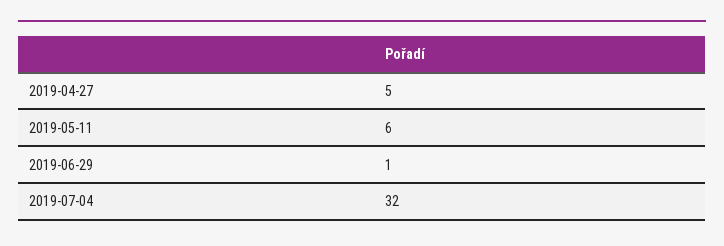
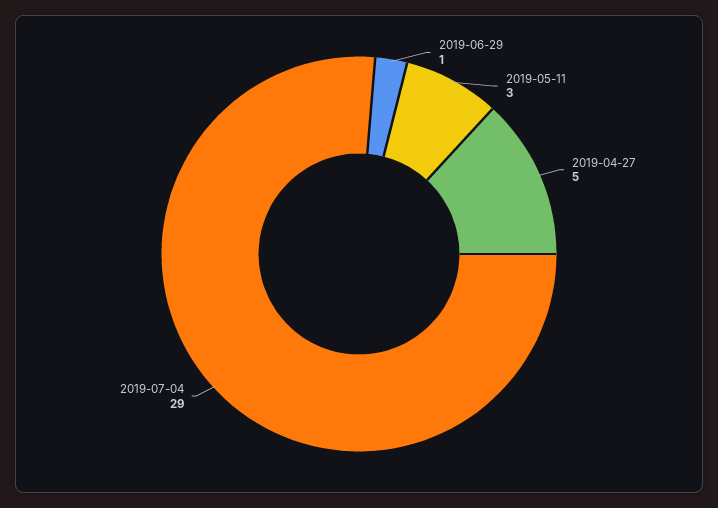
2019-05-11: 6 -> 3
2019-07-04: 32 -> 29

